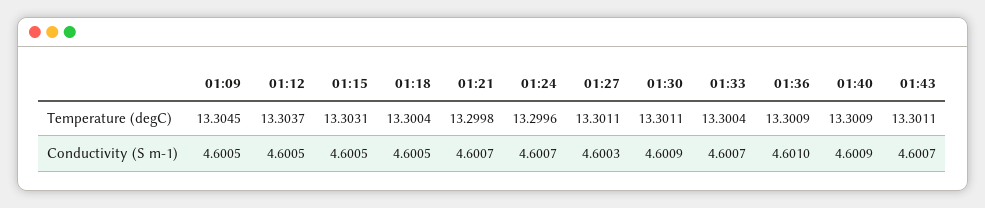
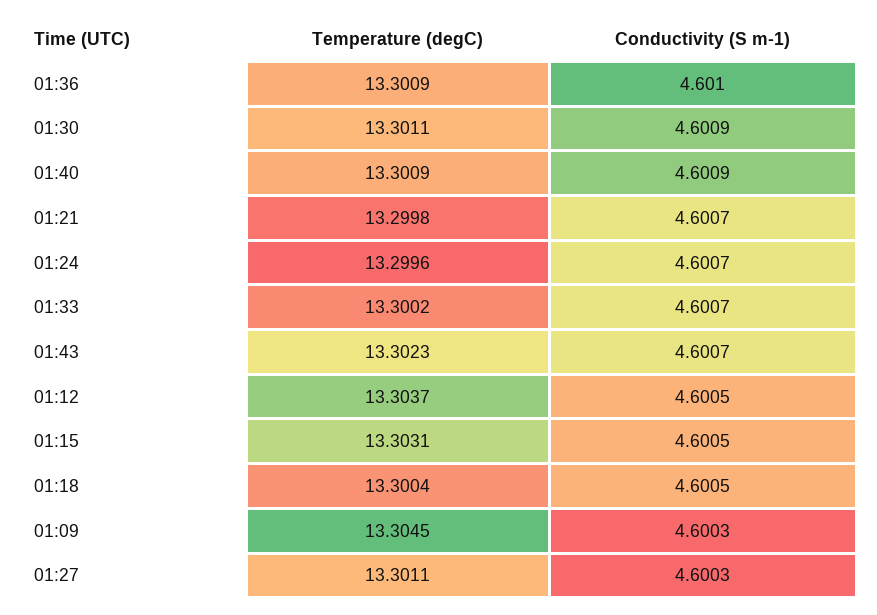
01:33, Temperature (degC): 13.3004 -> 13.3002
01:43, Temperature (degC): 13.3011 -> 13.3023
01:09, Conductivity (S m-1): 4.6005 -> 4.6003

